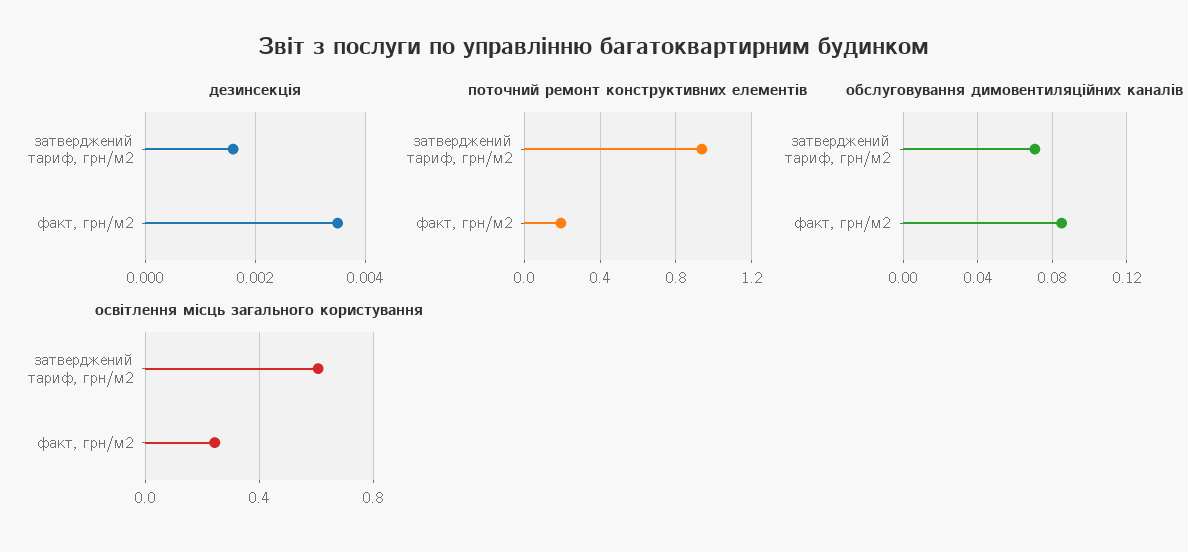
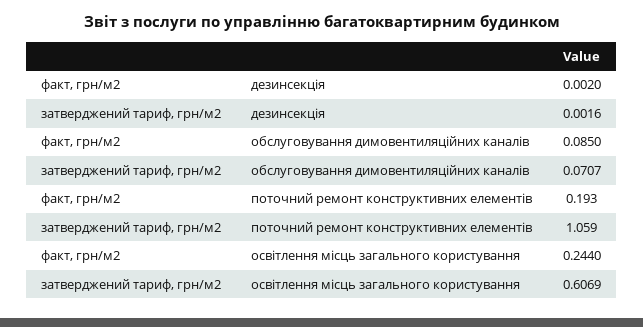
дезинсекція, факт, грн/м2: 0.0035 -> 0.002
поточний ремонт конструктивних елементів, затверджений тариф, грн/м2: 0.95 -> 1.059

